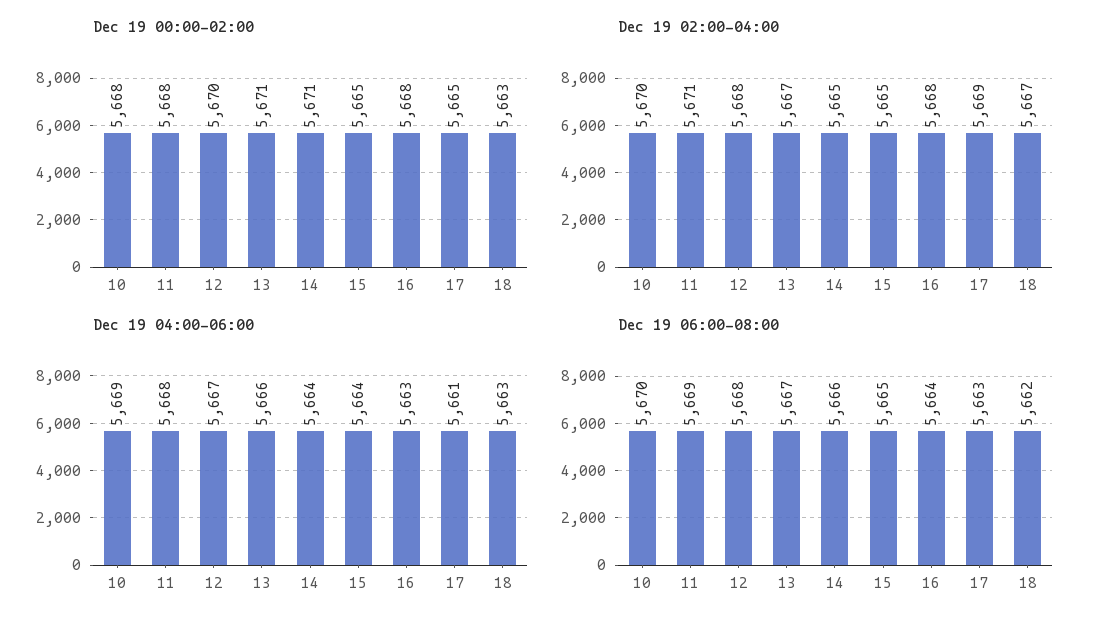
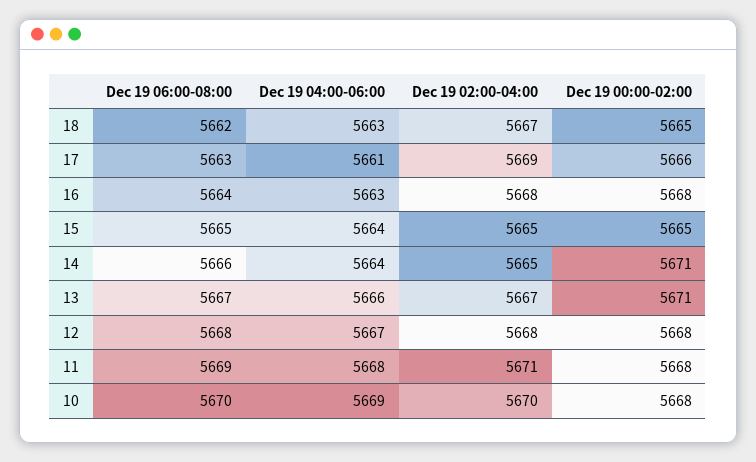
Dec 19 00:00-02:00, 12: 5670 -> 5668
Dec 19 00:00-02:00, 17: 5665 -> 5666
Dec 19 00:00-02:00, 18: 5663 -> 5665

